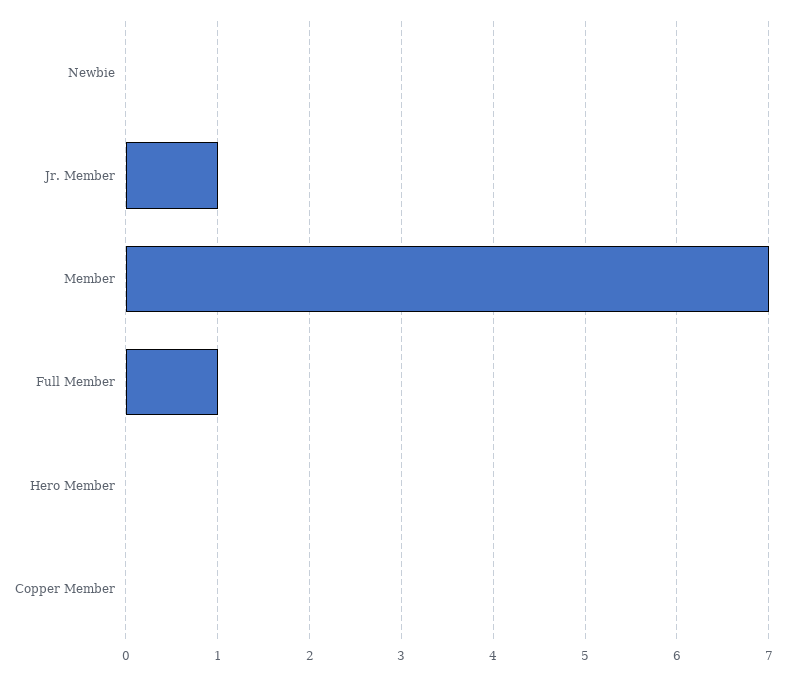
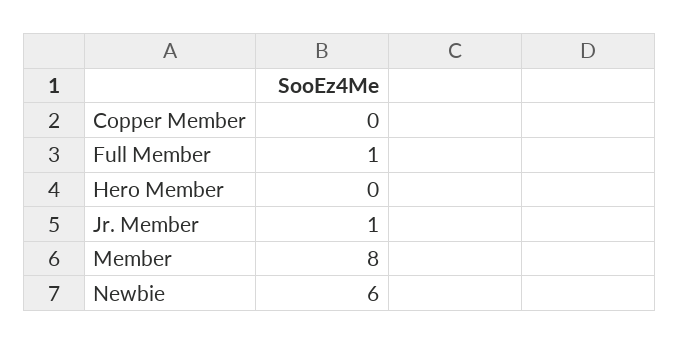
Newbie: 0 -> 6
Member: 7 -> 8

